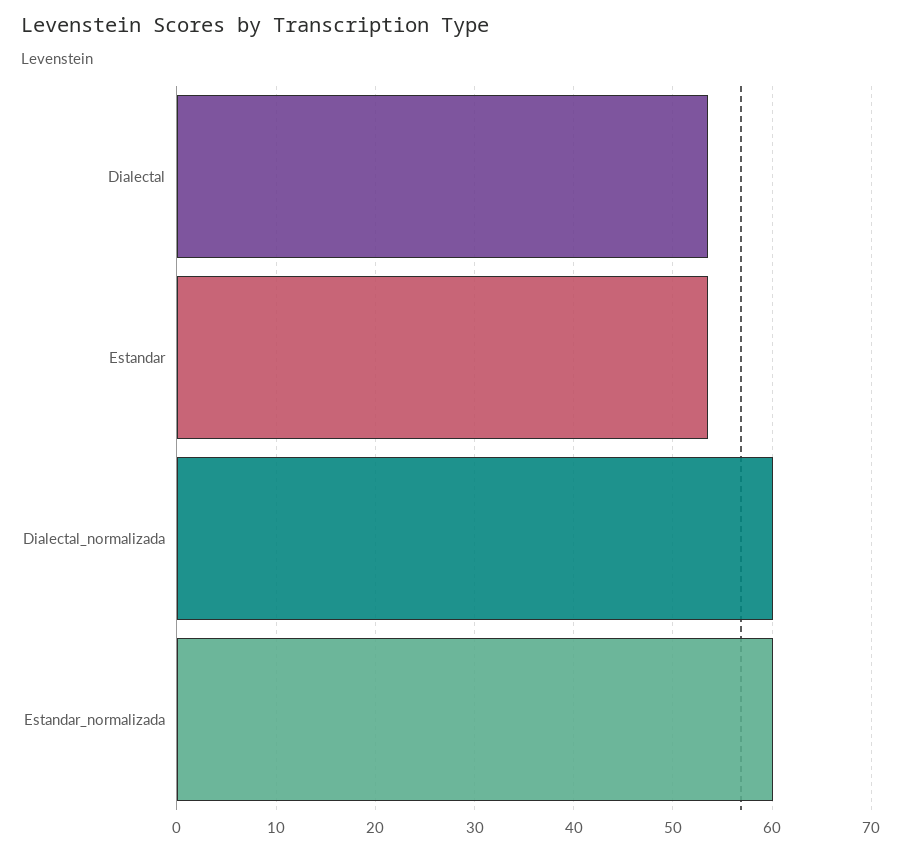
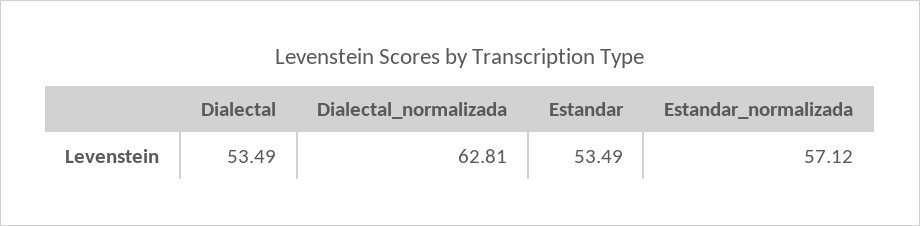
Dialectal_normalizada: 60 -> 62.81
Estandar_normalizada: 60 -> 57.12

